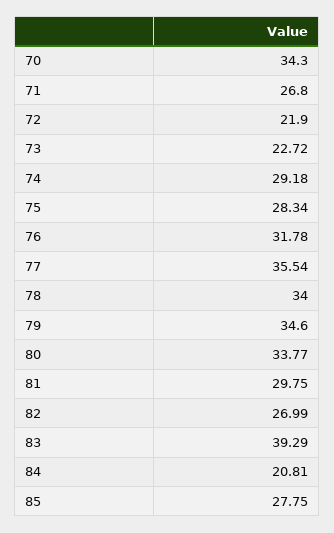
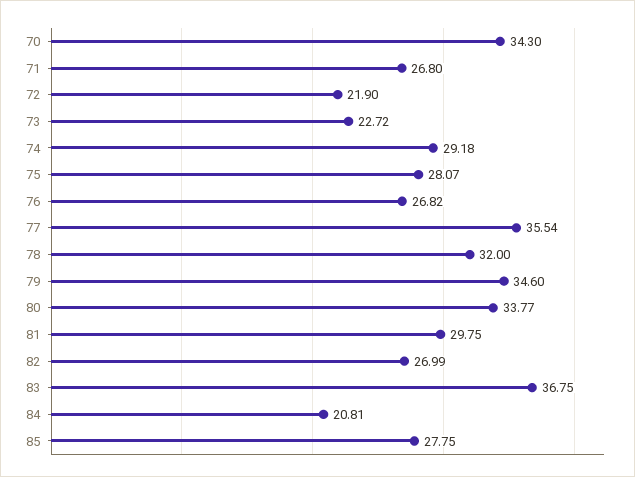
75: 28.34 -> 28.07
76: 31.78 -> 26.82
78: 34 -> 32
83: 39.29 -> 36.75

